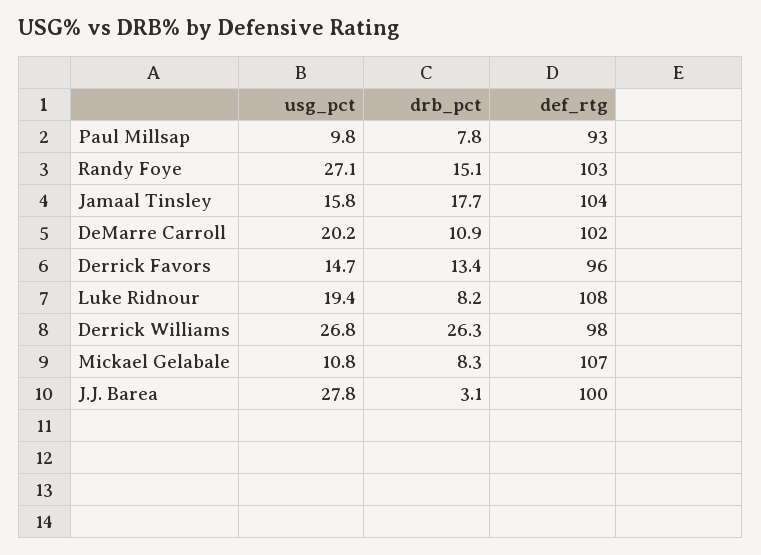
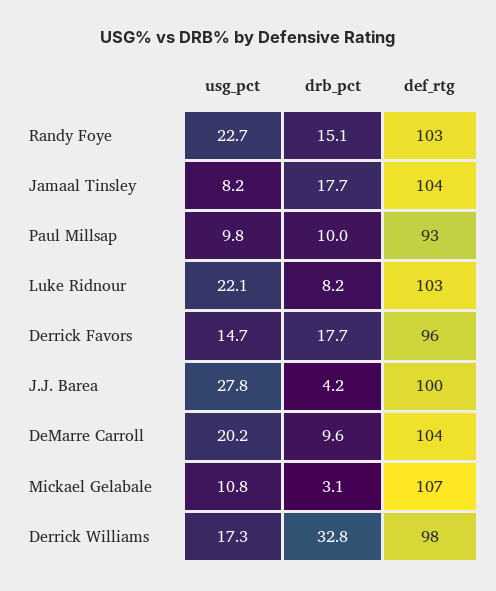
drb_pct, Paul Millsap: 7.8 -> 10
usg_pct, Randy Foye: 27.1 -> 22.7
usg_pct, Jamaal Tinsley: 15.8 -> 8.2
drb_pct, DeMarre Carroll: 10.9 -> 9.6
def_rtg, DeMarre Carroll: 102 -> 104
drb_pct, Derrick Favors: 13.4 -> 17.7
usg_pct, Luke Ridnour: 19.4 -> 22.1
def_rtg, Luke Ridnour: 108 -> 103
usg_pct, Derrick Williams: 26.8 -> 17.3
drb_pct, Derrick Williams: 26.3 -> 32.8
drb_pct, Mickael Gelabale: 8.3 -> 3.1
drb_pct, J.J. Barea: 3.1 -> 4.2

